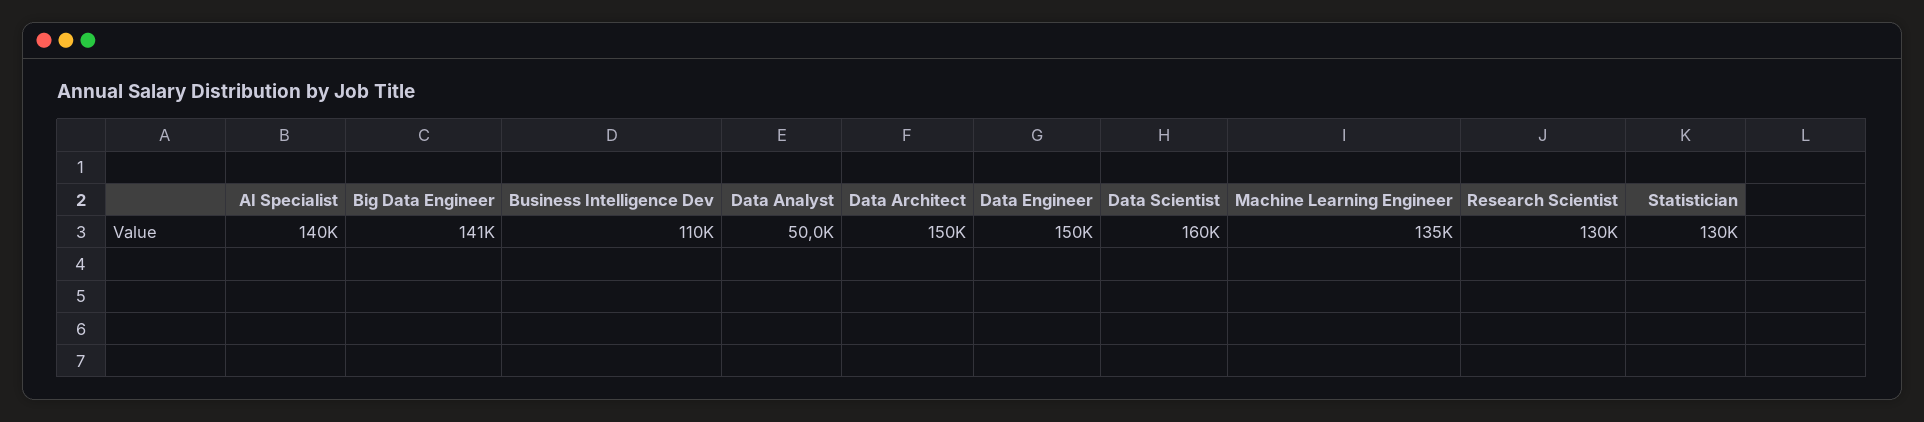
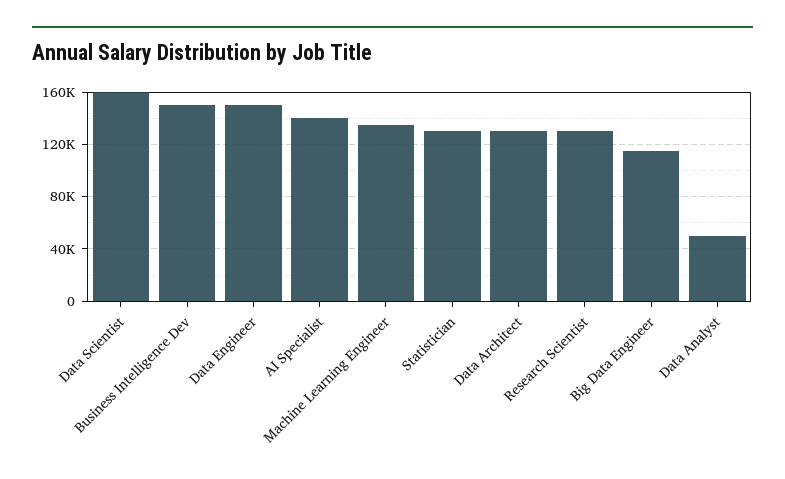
Big Data Engineer: 141000 -> 115000
Business Intelligence Dev: 110000 -> 150000
Data Architect: 150000 -> 130000

